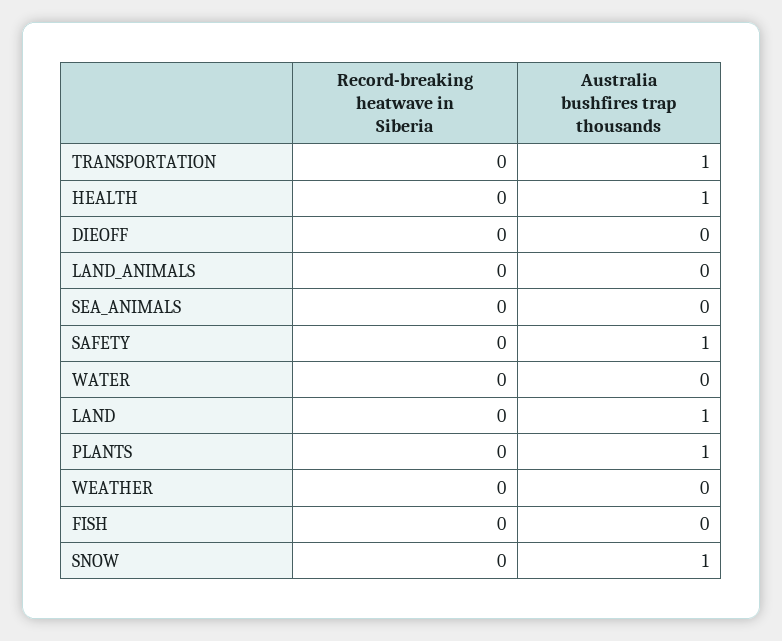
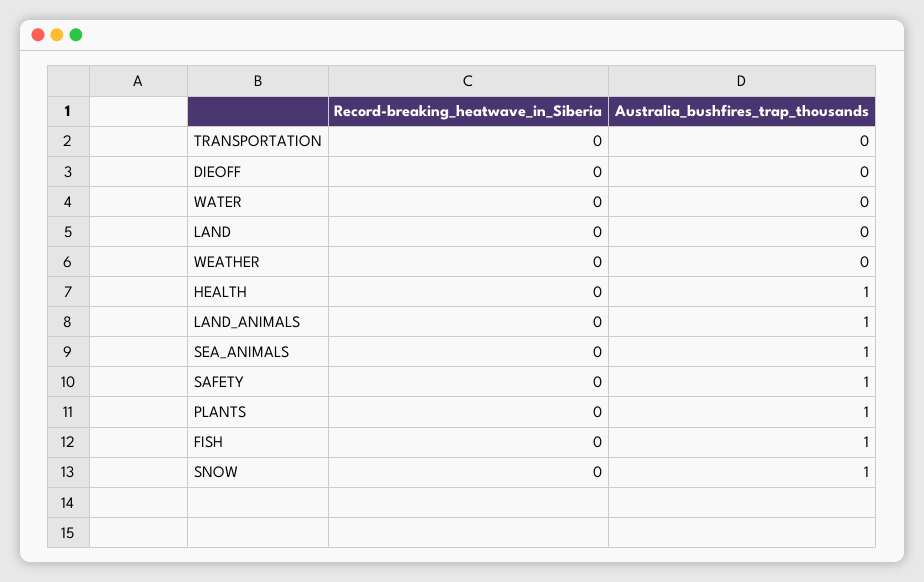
Australia bushfires trap thousands, TRANSPORTATION: 1 -> 0
Australia bushfires trap thousands, LAND_ANIMALS: 0 -> 1
Australia bushfires trap thousands, SEA_ANIMALS: 0 -> 1
Australia bushfires trap thousands, LAND: 1 -> 0
Australia bushfires trap thousands, FISH: 0 -> 1

